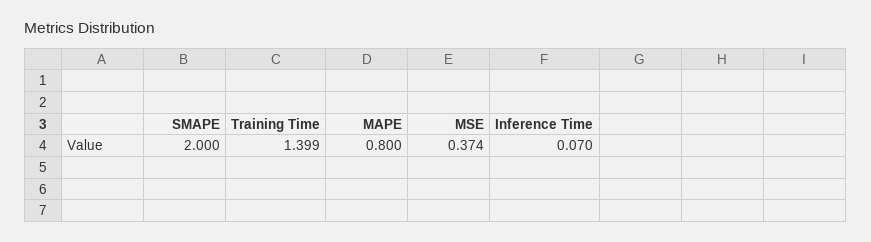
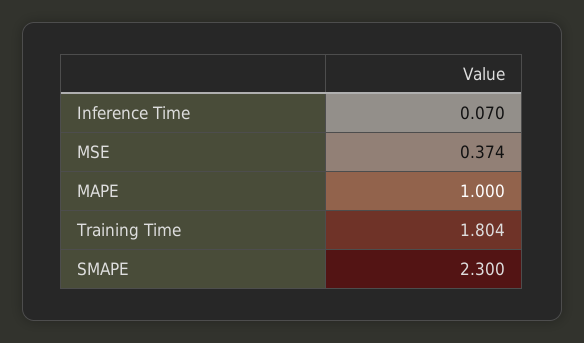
SMAPE: 2 -> 2.3
Training Time: 1.399 -> 1.804
MAPE: 0.8 -> 1

